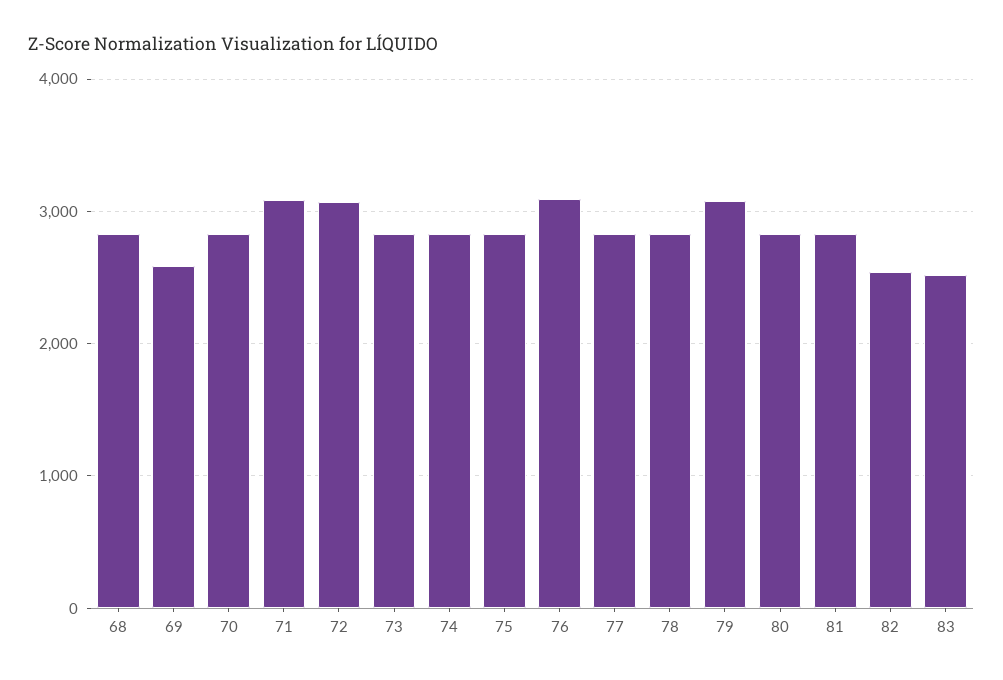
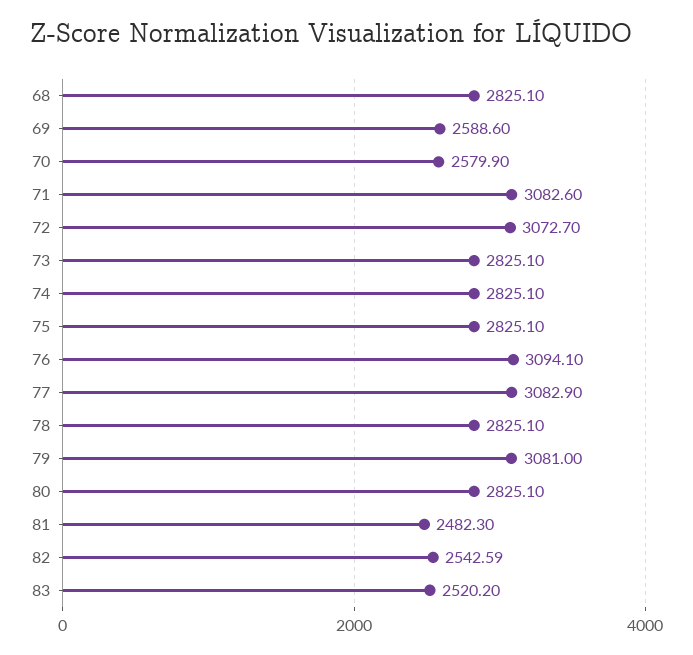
70: 2800 -> 2579.9
77: 2800 -> 3082.9
81: 2800 -> 2482.3

